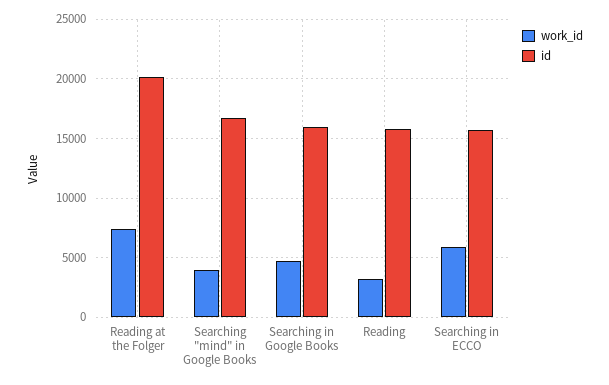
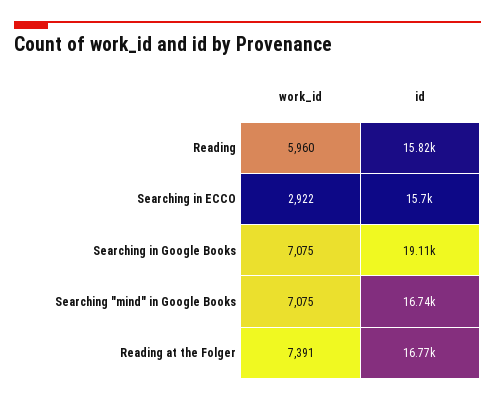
id, Reading at the Folger: 20000 -> 16770
work_id, Searching "mind" in Google Books: 4000 -> 7075
work_id, Searching in Google Books: 5000 -> 7075
id, Searching in Google Books: 16000 -> 19110
work_id, Reading: 3000 -> 5960
work_id, Searching in ECCO: 6000 -> 2922

